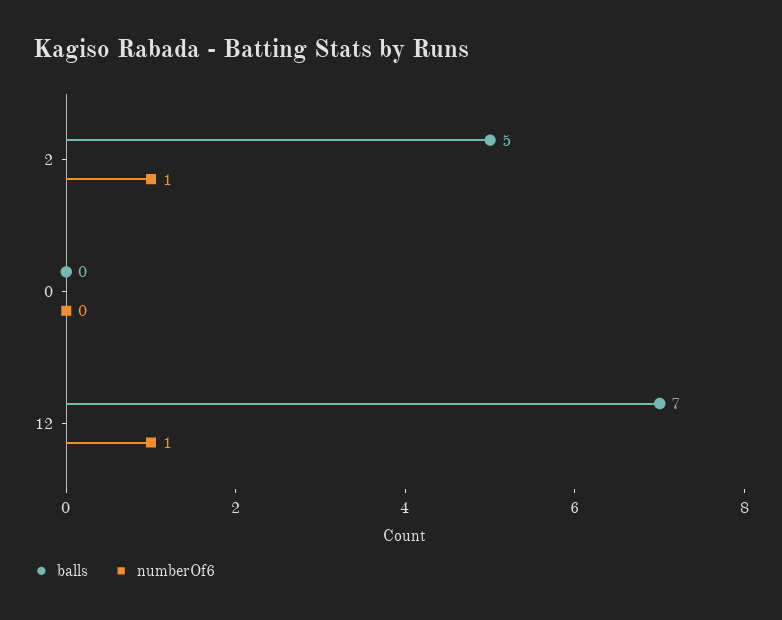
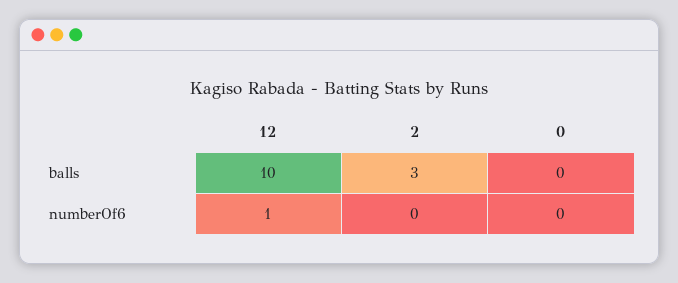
balls, 2: 5 -> 3
numberOf6, 2: 1 -> 0
balls, 12: 7 -> 10

